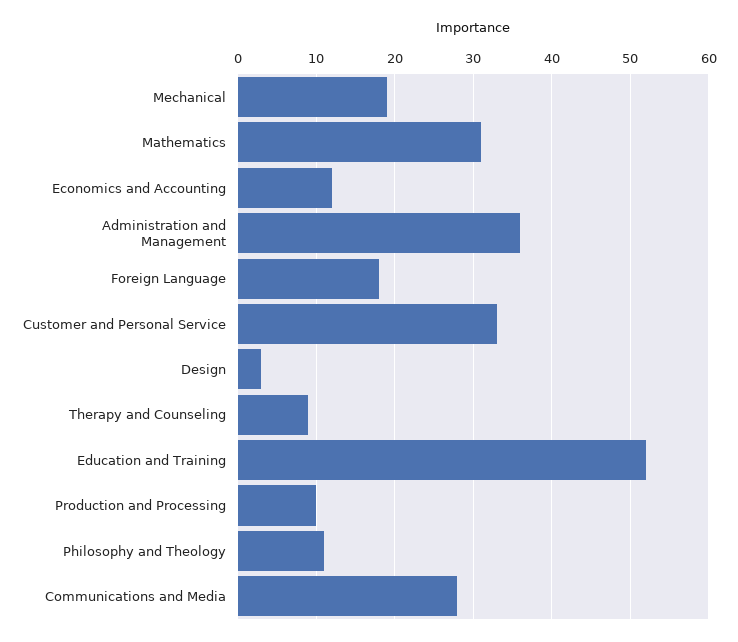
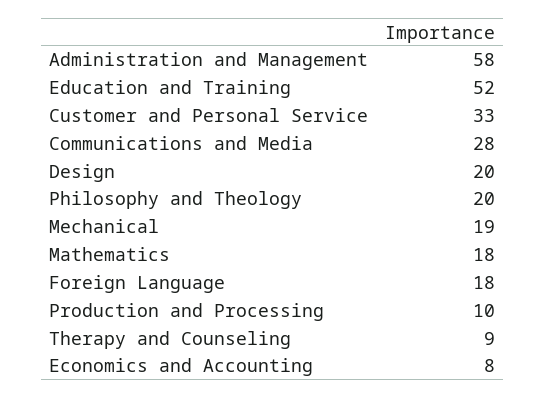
Mathematics: 31 -> 18
Economics and Accounting: 12 -> 8
Administration and Management: 36 -> 58
Design: 3 -> 20
Philosophy and Theology: 11 -> 20

